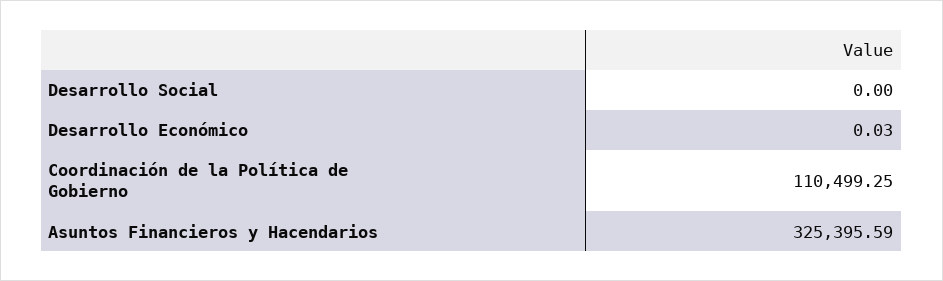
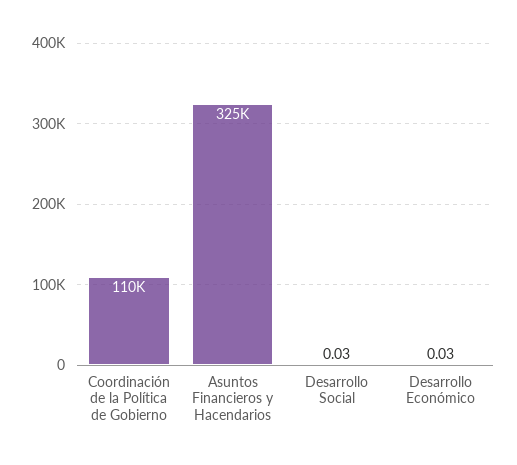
Desarrollo Social: 0 -> 0.03

